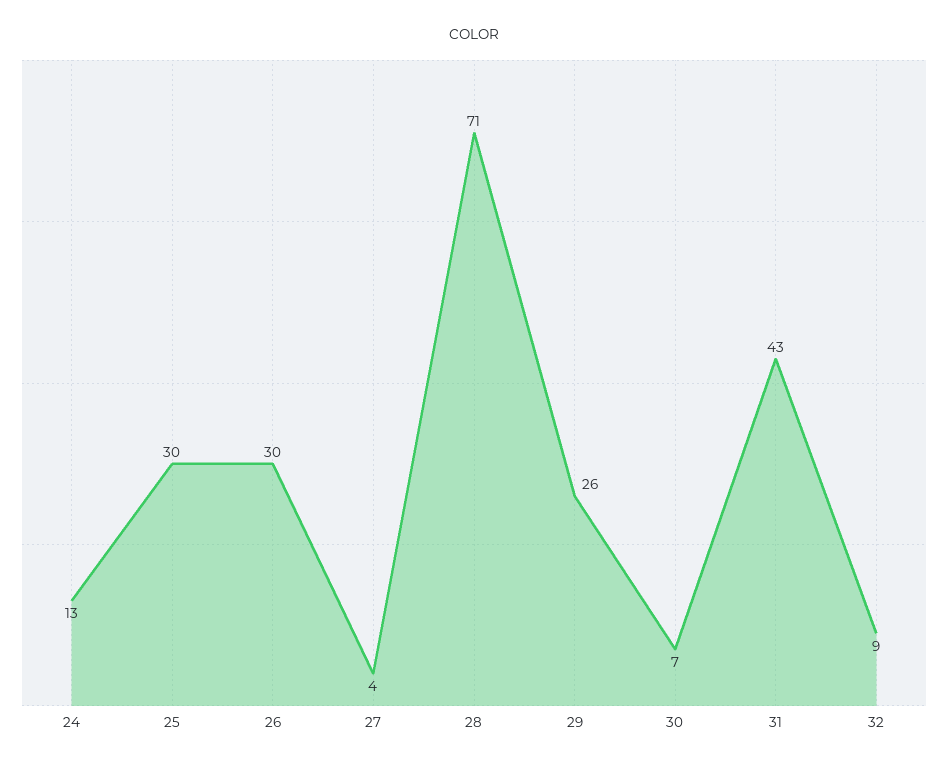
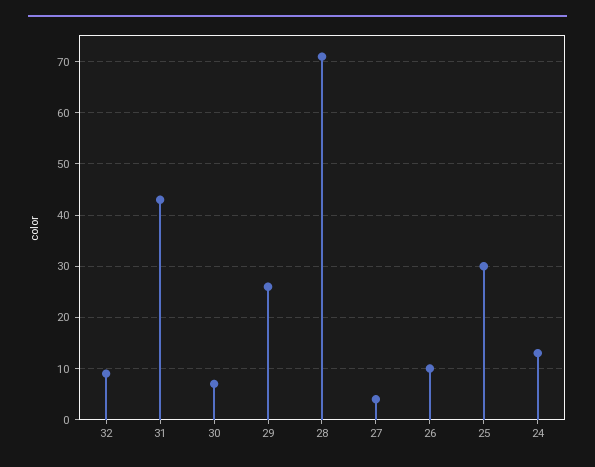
26: 30 -> 10

